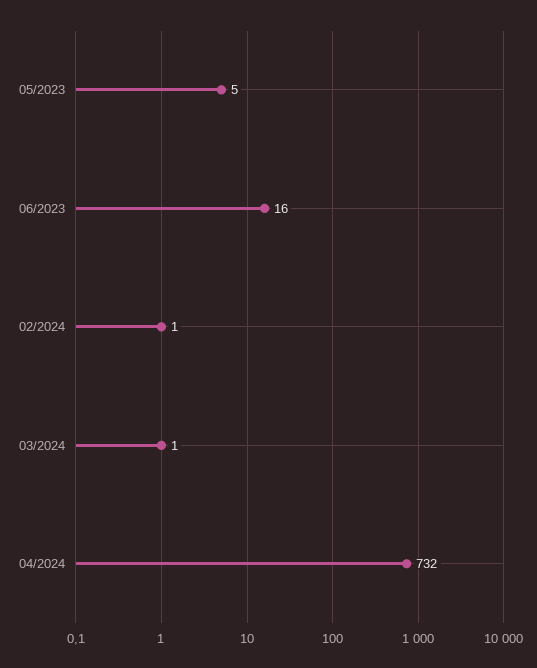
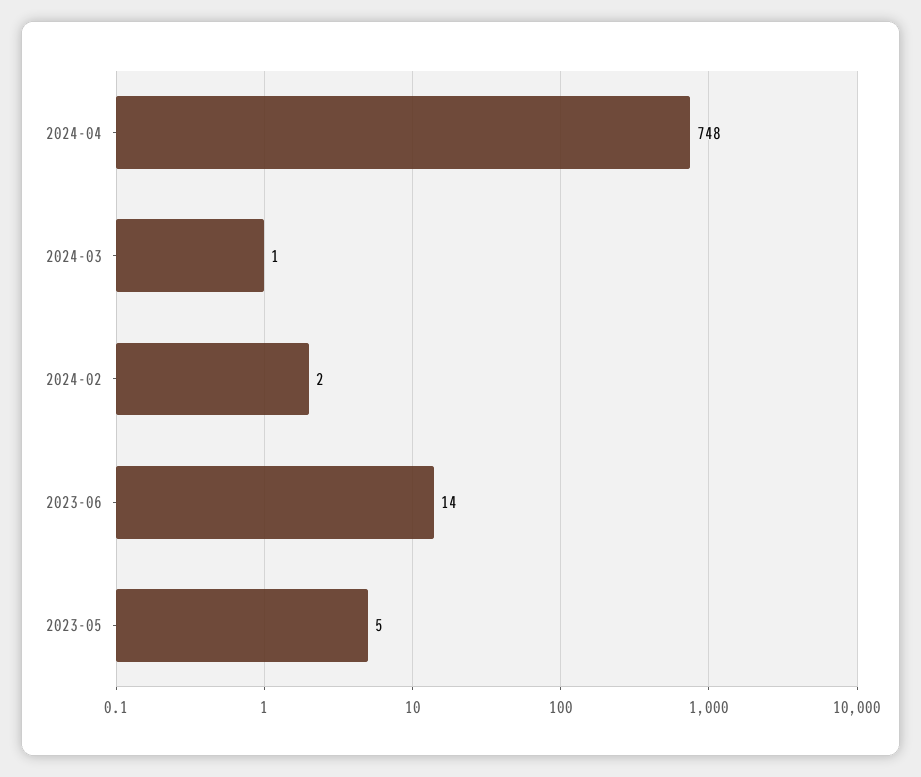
06/2023: 16 -> 14
02/2024: 1 -> 2
04/2024: 732 -> 748

